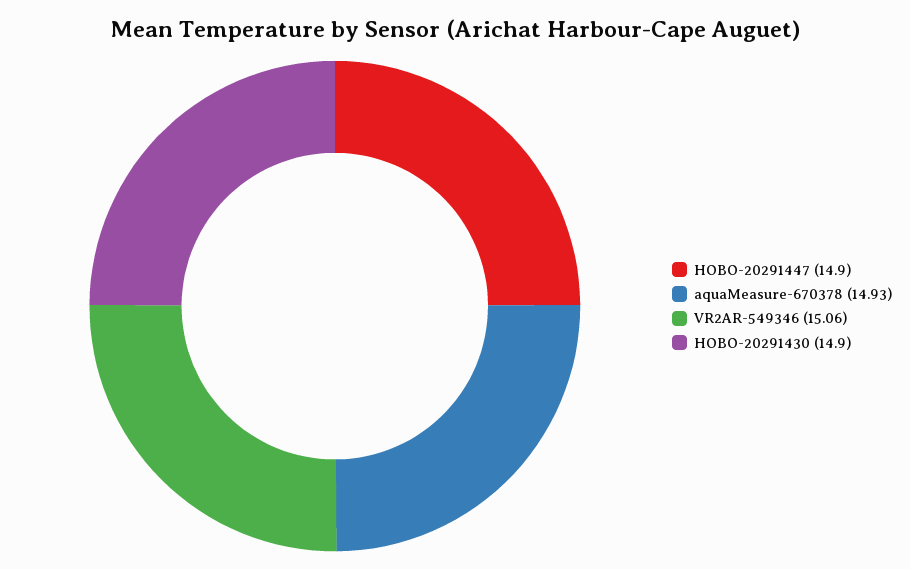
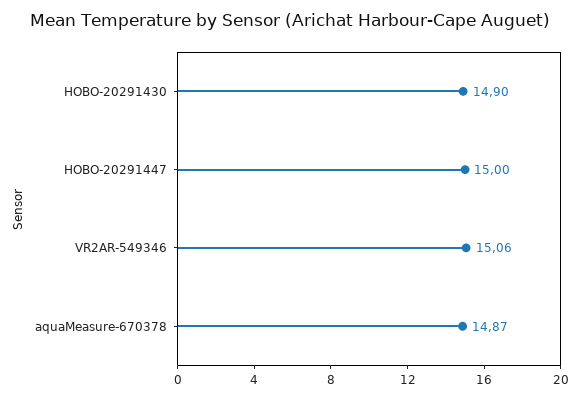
HOBO-20291447: 14.9 -> 15
aquaMeasure-670378: 14.93 -> 14.87

